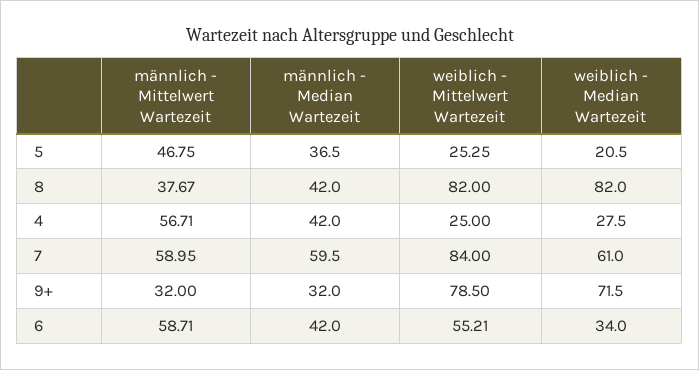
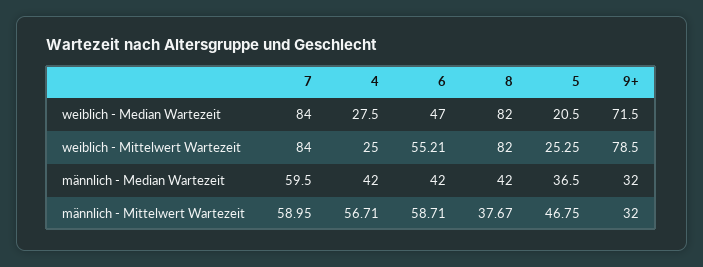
weiblich - Median Wartezeit, 7: 61 -> 84
weiblich - Median Wartezeit, 6: 34 -> 47

